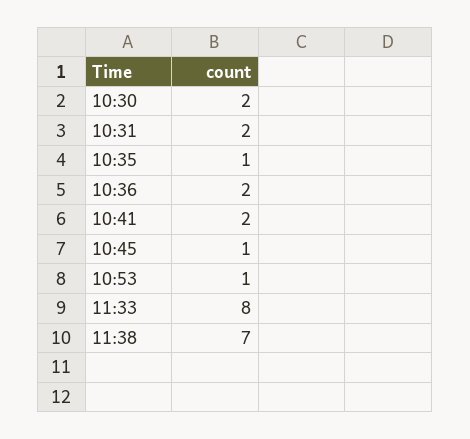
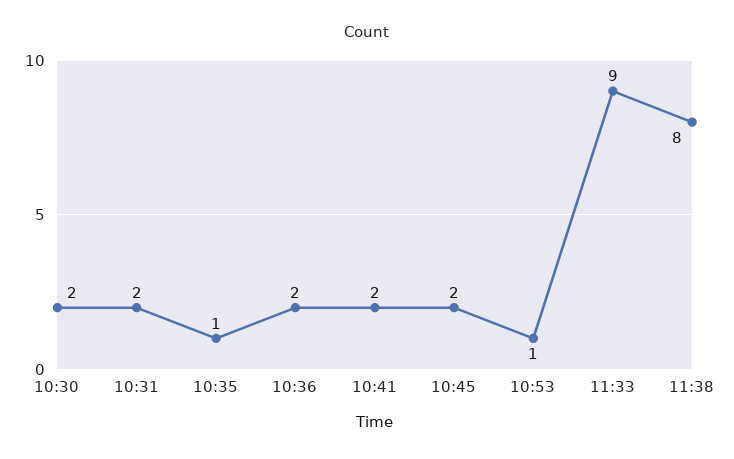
10:45: 1 -> 2
11:33: 8 -> 9
11:38: 7 -> 8

